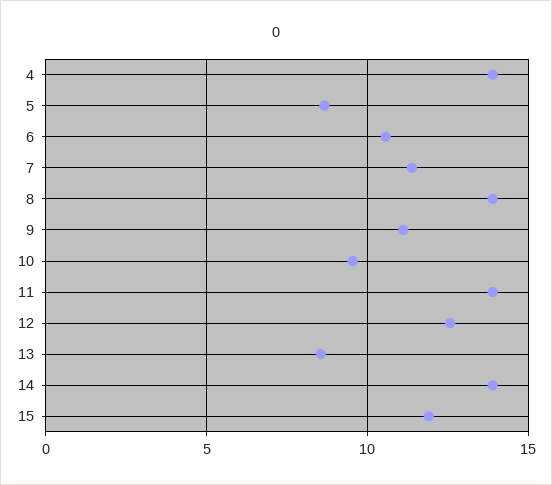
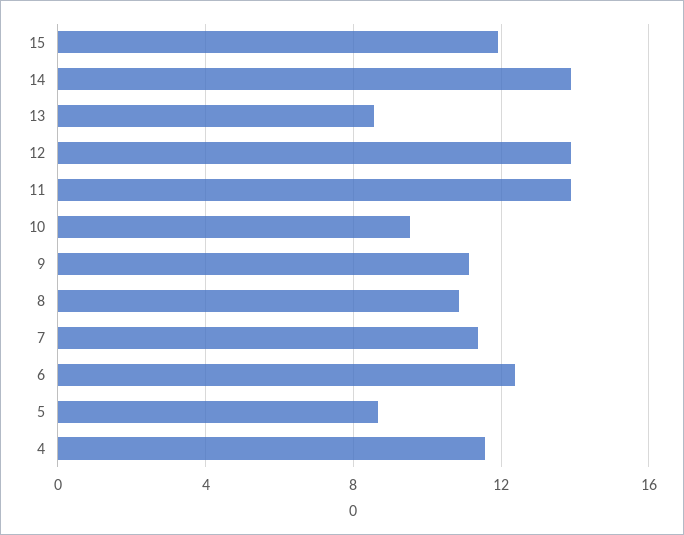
4: 14 -> 11.5
6: 10.5 -> 12.5
8: 14 -> 11
12: 12.5 -> 14

